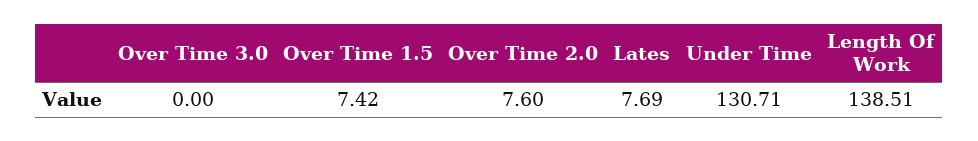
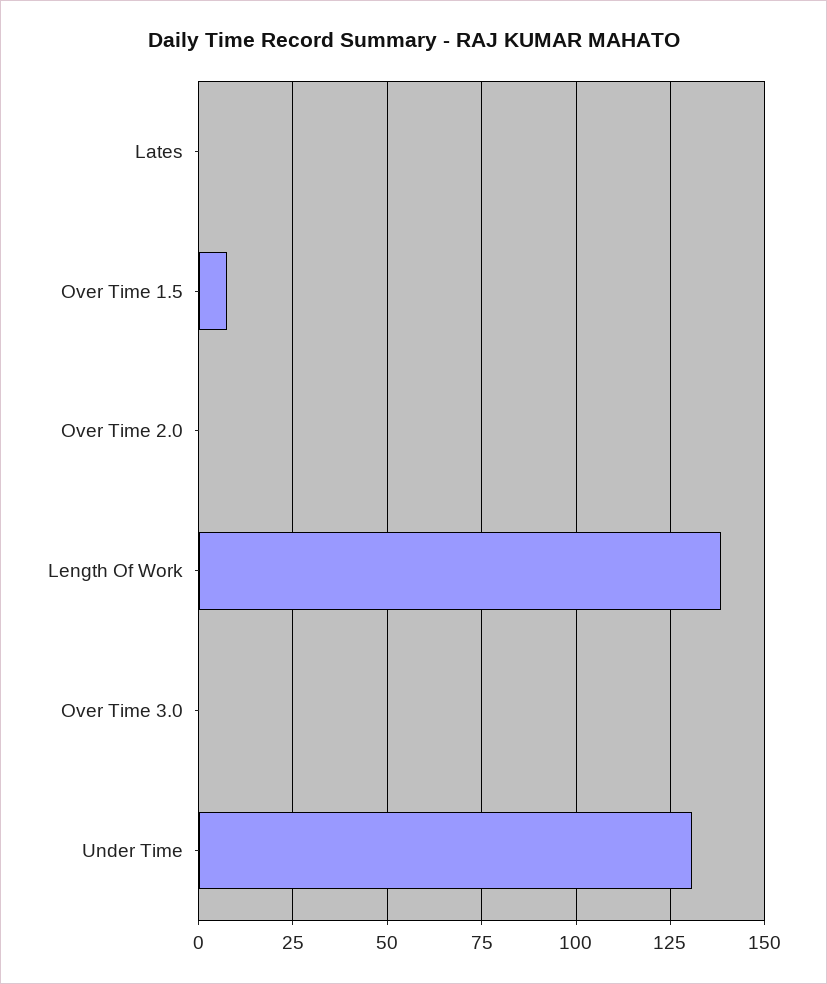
Over Time 2.0: 7.6 -> 0
Lates: 7.69 -> 0

